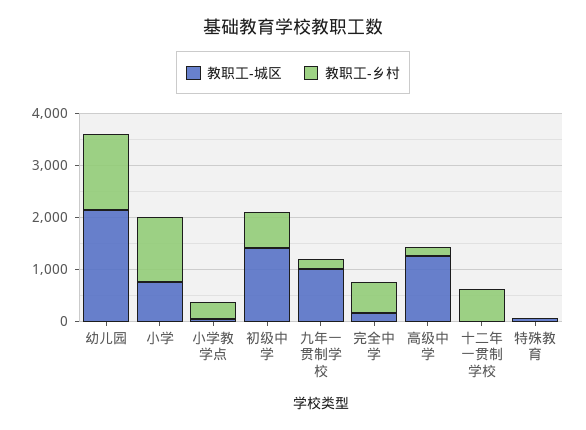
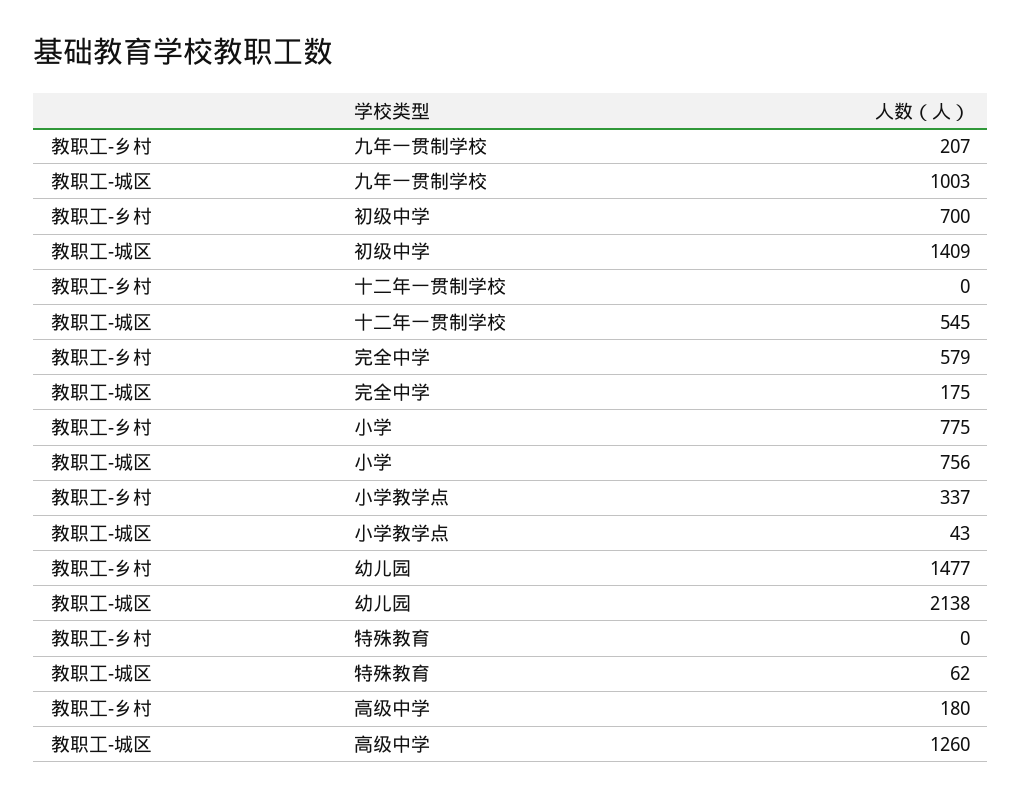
教职工-乡村, 小学: 1200 -> 775
教职工-城区, 十二年一贯制学校: 0 -> 545
教职工-乡村, 十二年一贯制学校: 600 -> 0

